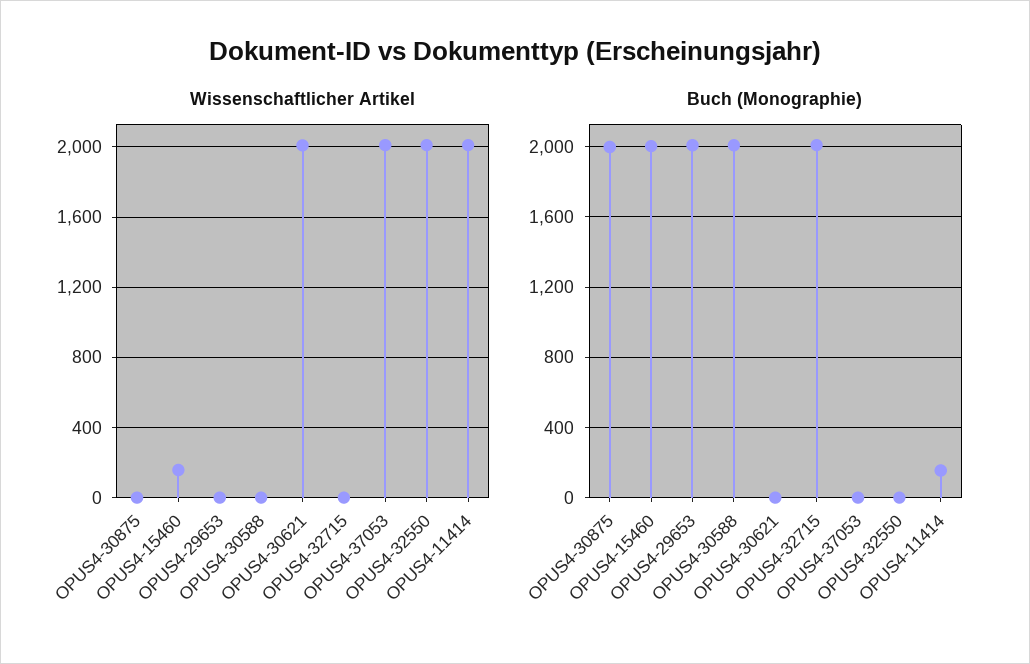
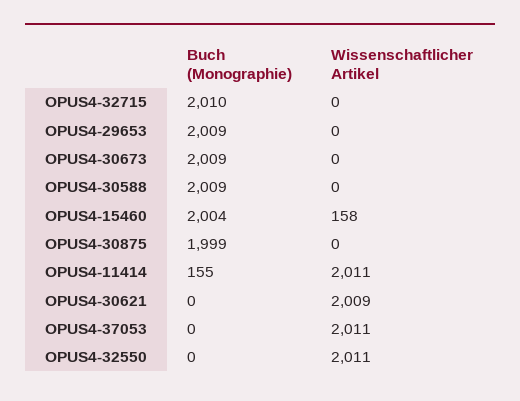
Buch (Monographie), OPUS4-30673: none -> 2009
Wissenschaftlicher Artikel, OPUS4-30673: none -> 0

